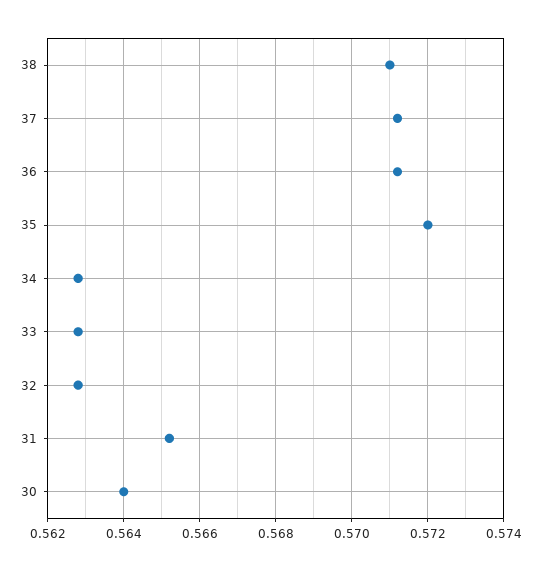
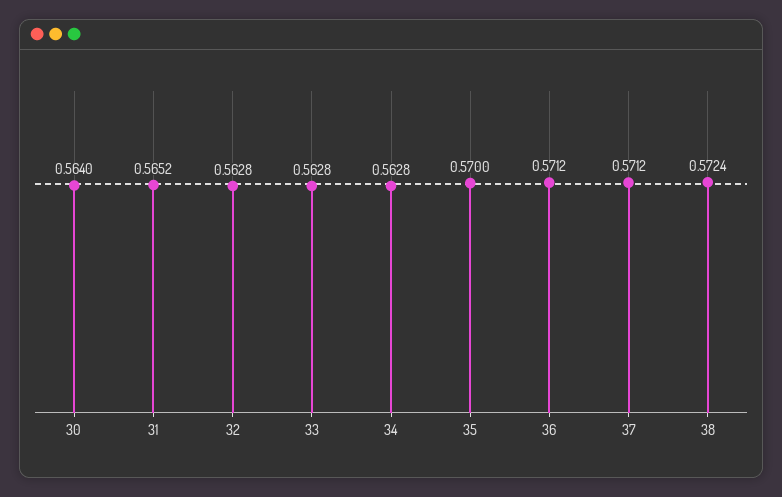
38: 0.571 -> 0.5724
35: 0.572 -> 0.57

